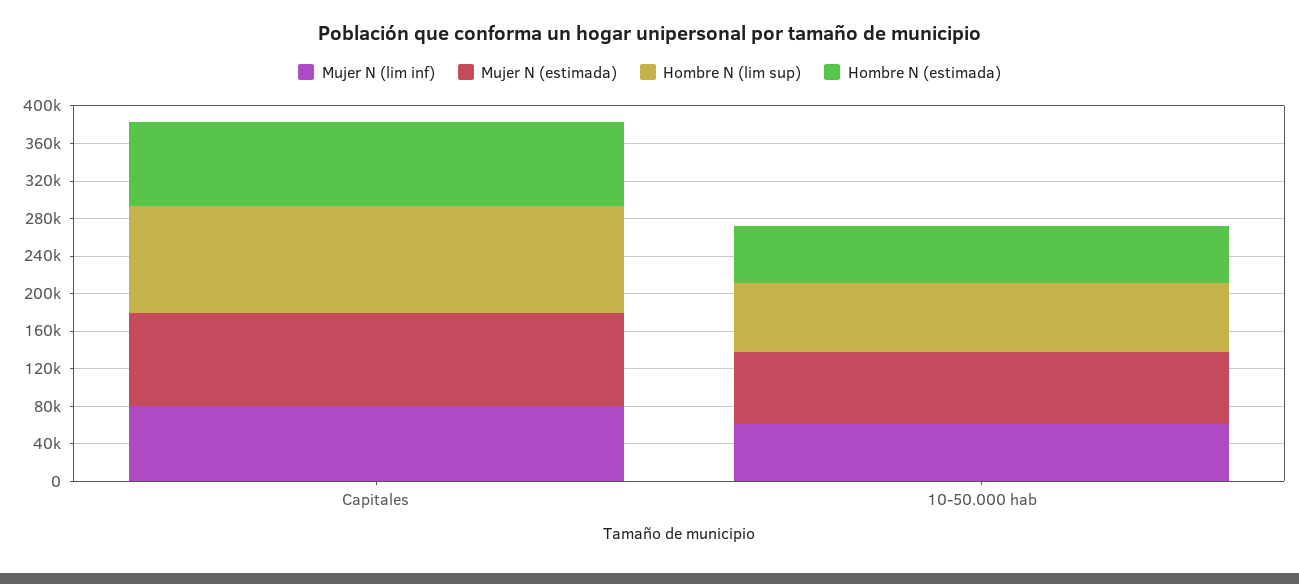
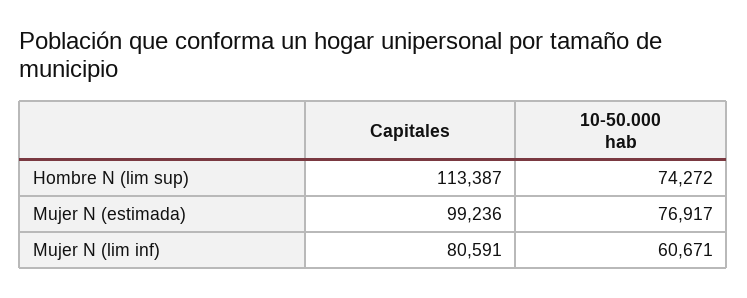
Hombre N (estimada), Capitales: 90000 -> none
Hombre N (estimada), 10-50.000 hab: 60000 -> none

